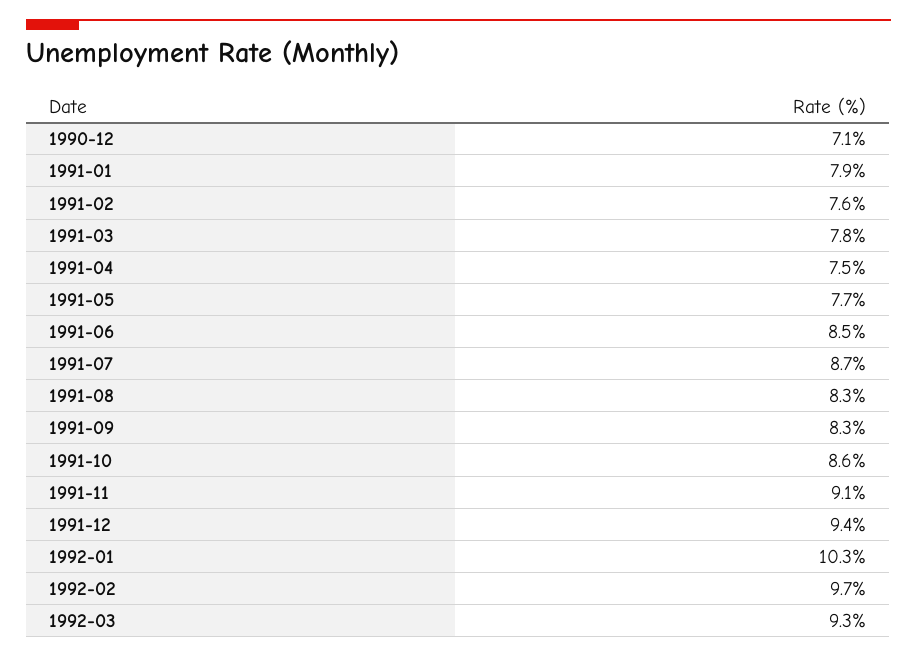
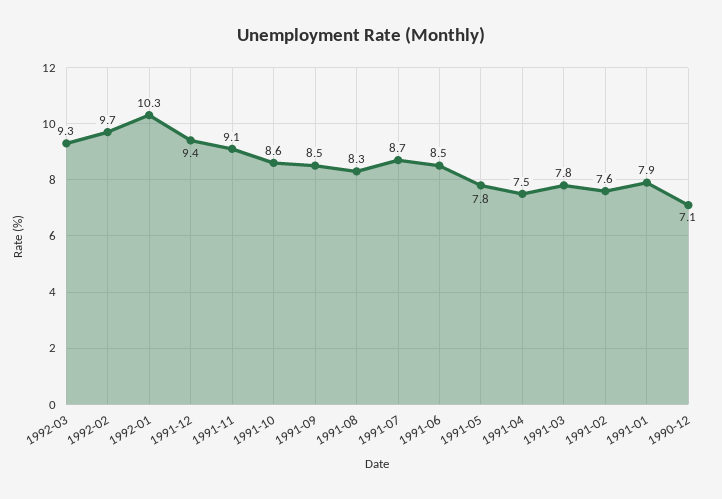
1991-05: 7.7 -> 7.8
1991-09: 8.3 -> 8.5

